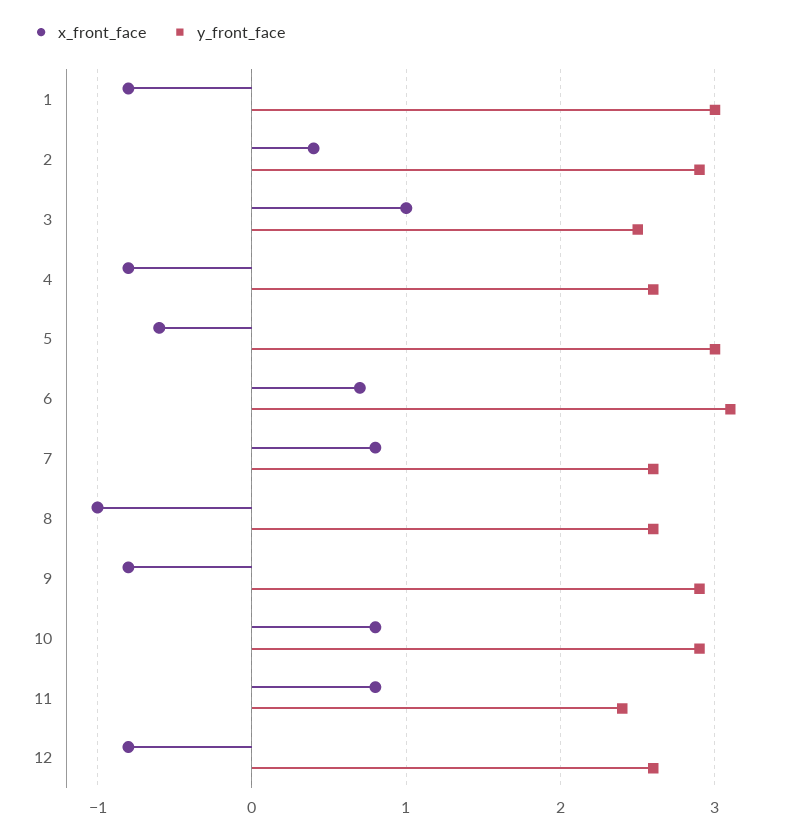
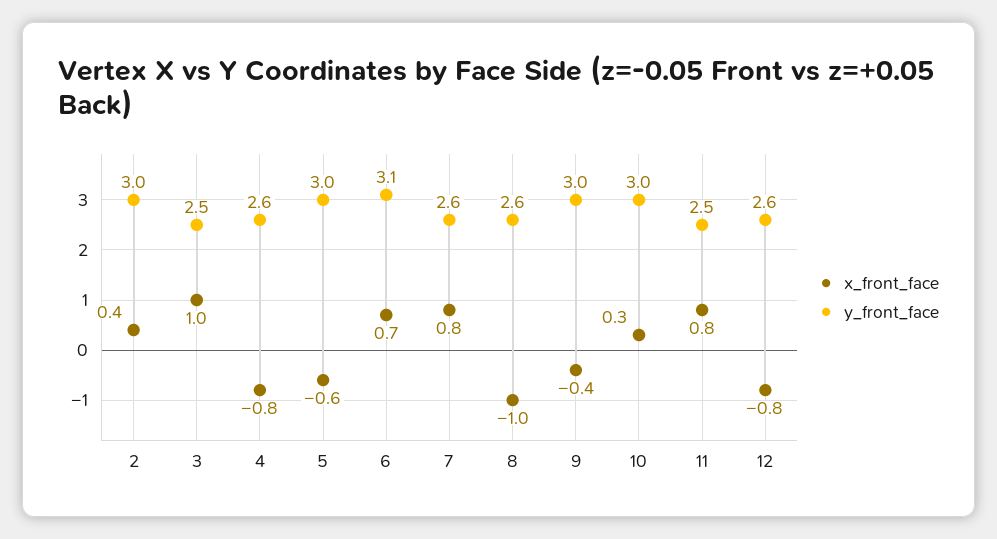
x_front_face, 1: -0.8 -> none
y_front_face, 1: 3 -> none
y_front_face, 2: 2.9 -> 3
x_front_face, 9: -0.8 -> -0.4
y_front_face, 9: 2.9 -> 3
x_front_face, 10: 0.8 -> 0.3
y_front_face, 10: 2.9 -> 3
y_front_face, 11: 2.4 -> 2.5

